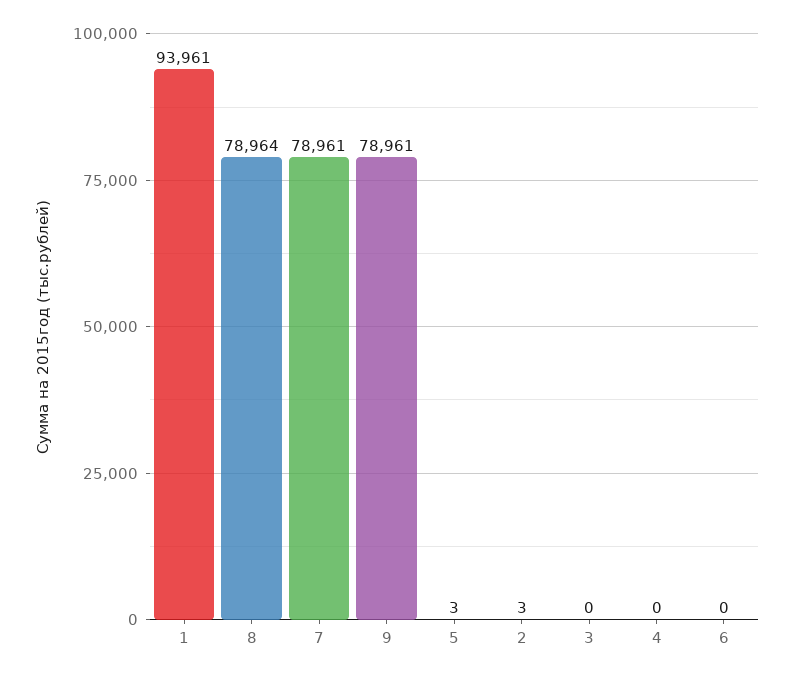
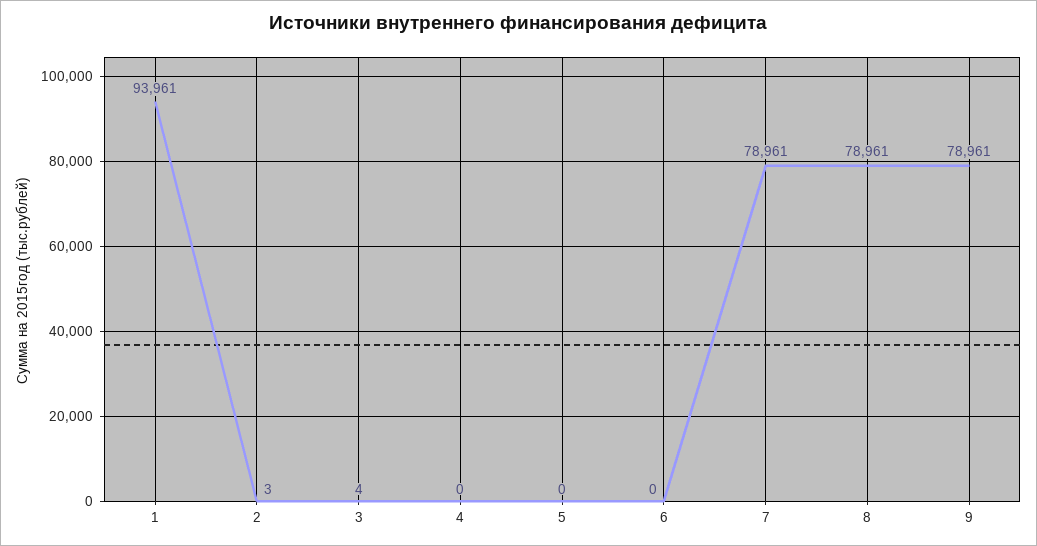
8: 78964 -> 78961
5: 3 -> 0
3: 0 -> 4

